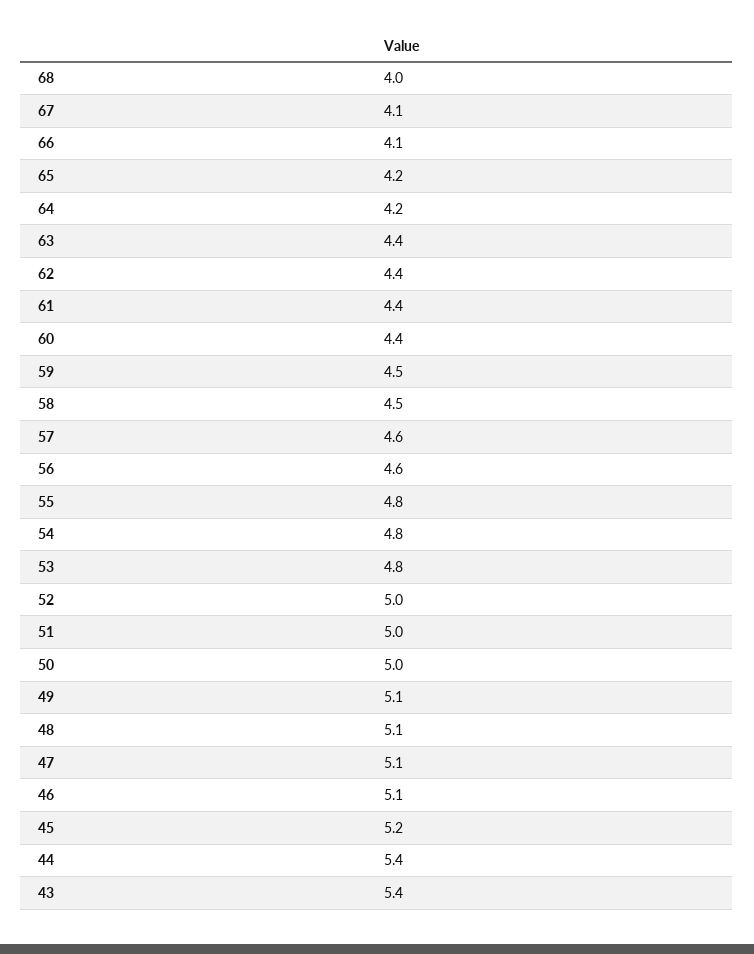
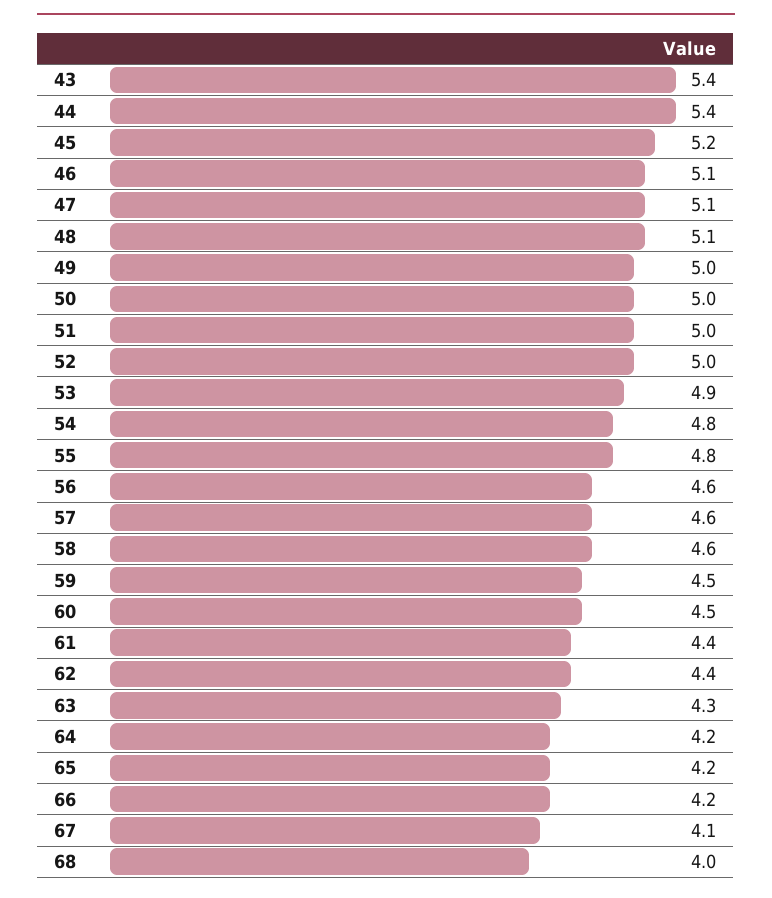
66: 4.1 -> 4.2
63: 4.4 -> 4.3
60: 4.4 -> 4.5
58: 4.5 -> 4.6
53: 4.8 -> 4.9
49: 5.1 -> 5

